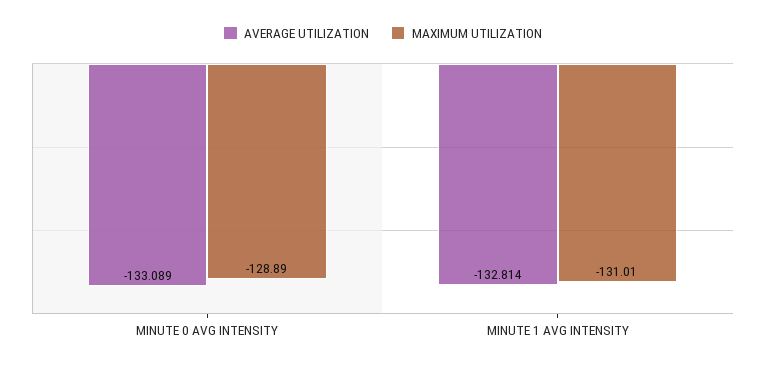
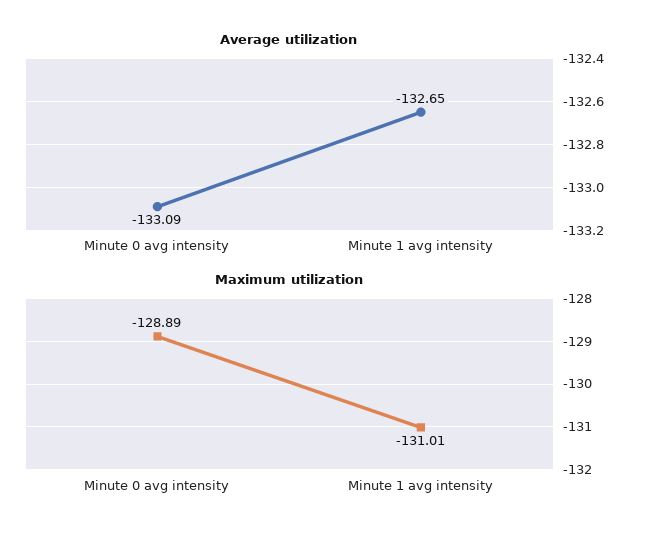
AVERAGE UTILIZATION, MINUTE 1 AVG INTENSITY: -132.814 -> -132.65

